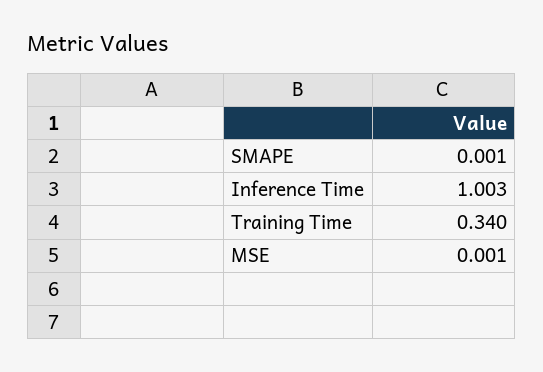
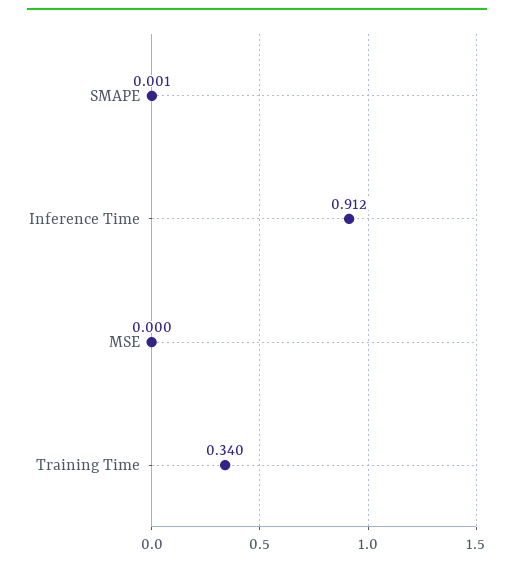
Inference Time: 1.003 -> 0.912
MSE: 0.001 -> 0

